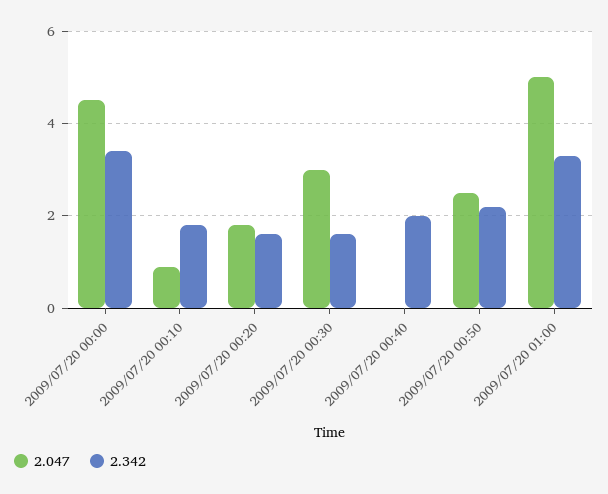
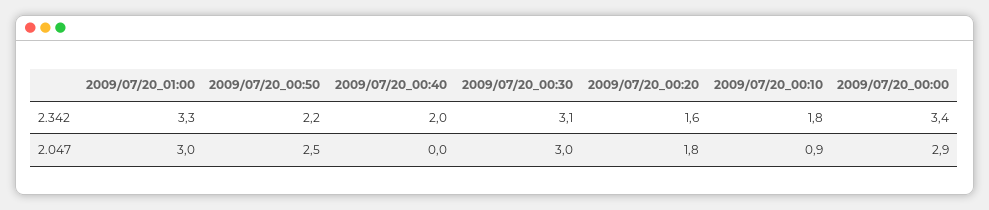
2.047, 2009/07/20 00:00: 4.5 -> 2.9
2.342, 2009/07/20 00:30: 1.5 -> 3.1
2.047, 2009/07/20 01:00: 5 -> 3

